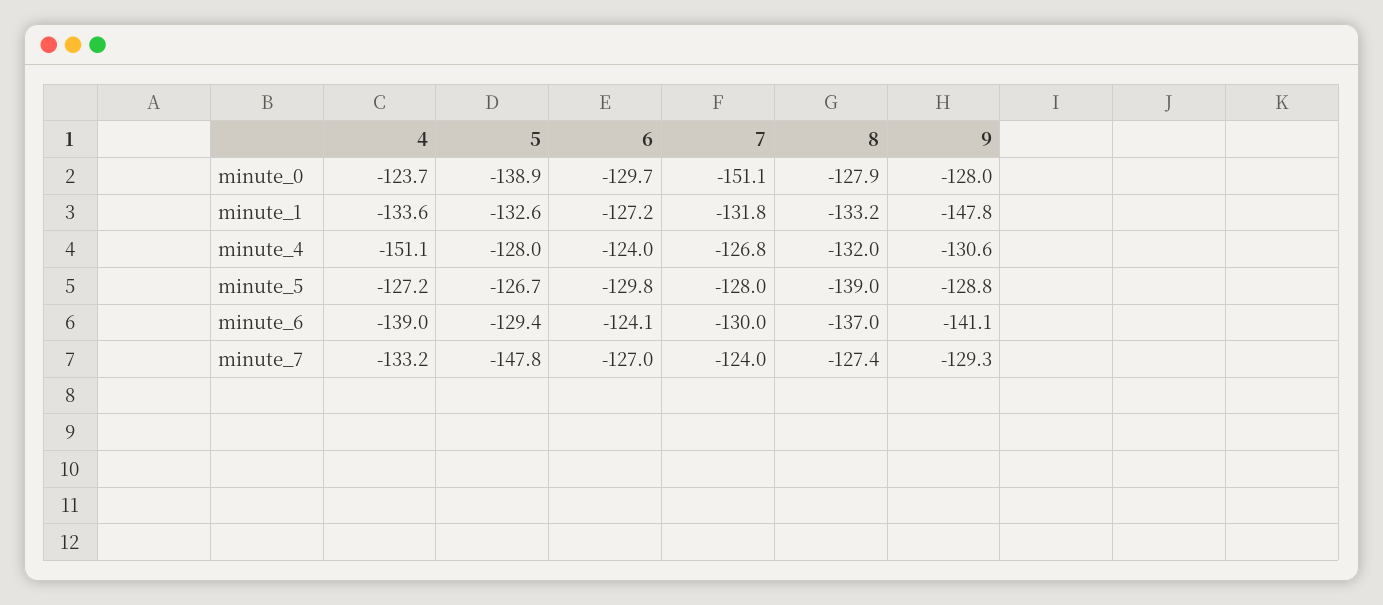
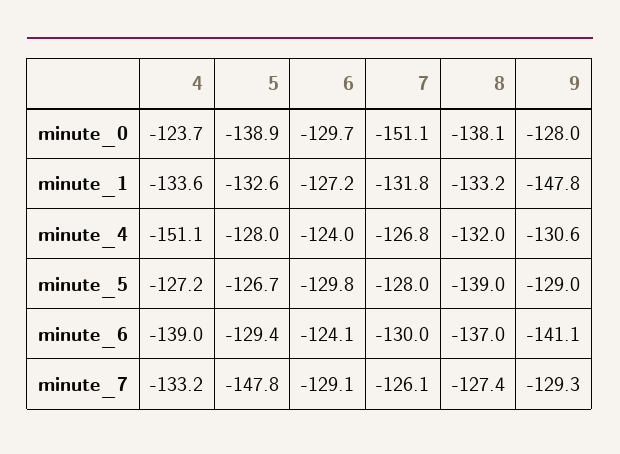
8, minute_0: -127.9 -> -138.1
9, minute_5: -128.8 -> -129
6, minute_7: -127 -> -129.1
7, minute_7: -124 -> -126.1

